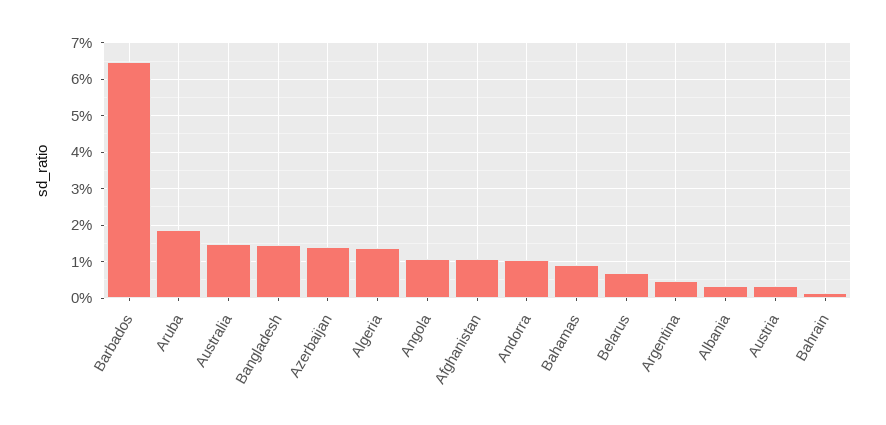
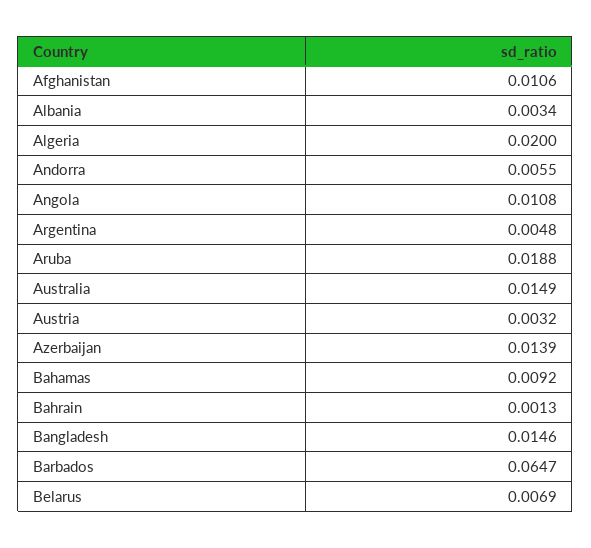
Algeria: 0.014 -> 0.02
Andorra: 0.01 -> 0.0055

